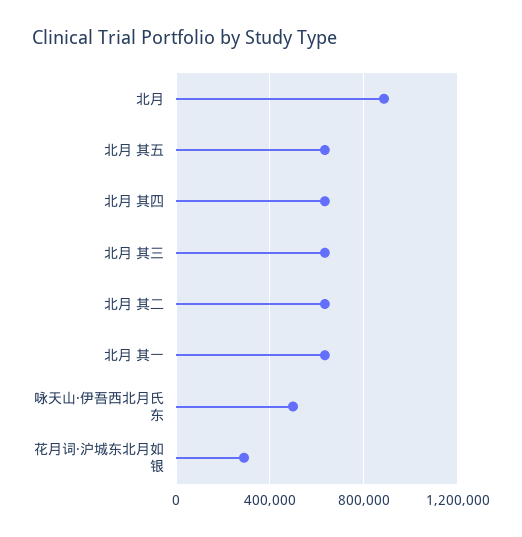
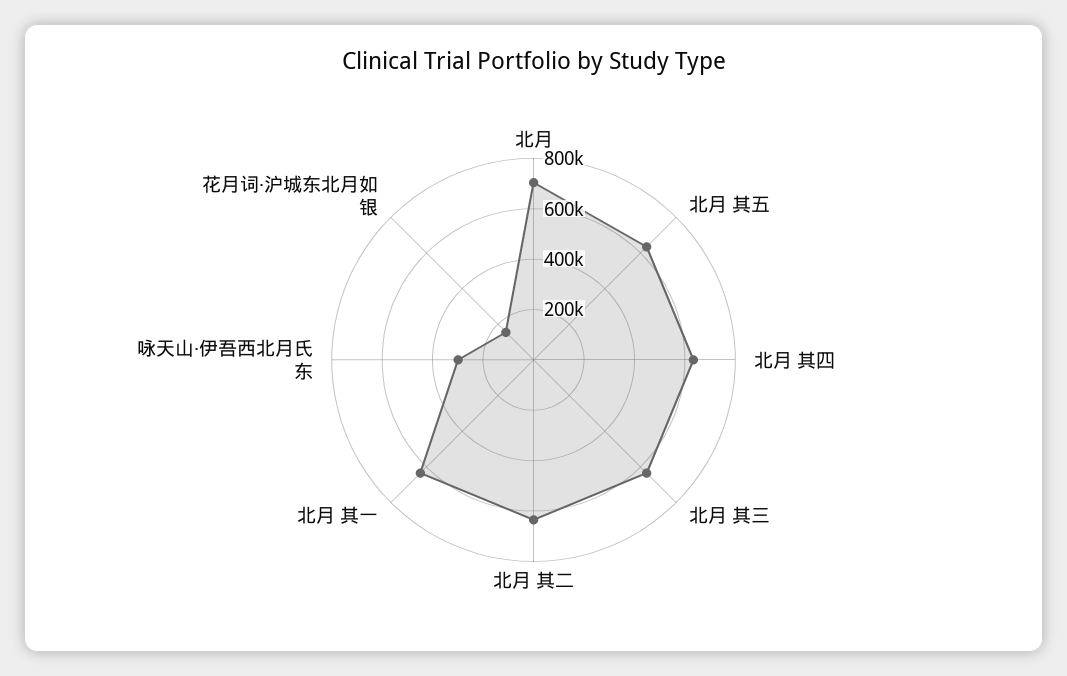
北月: 900000 -> 700000
咏天山·伊吾西北月氏东: 500000 -> 300000
花月词·沪城东北月如银: 300000 -> 150000

